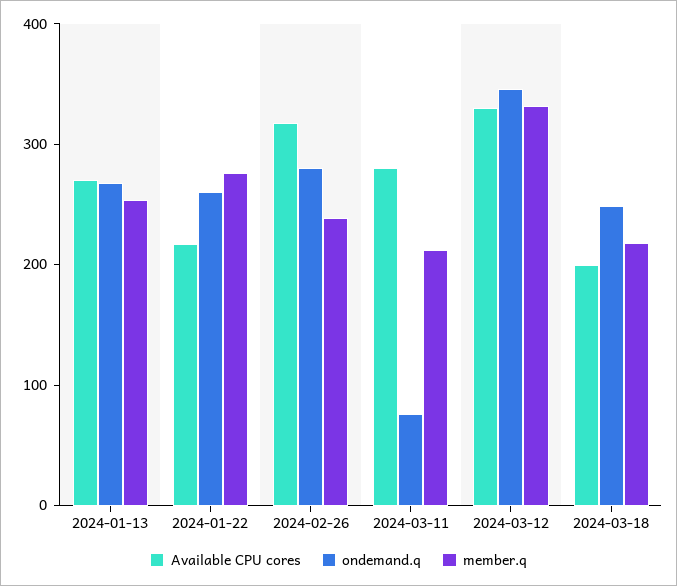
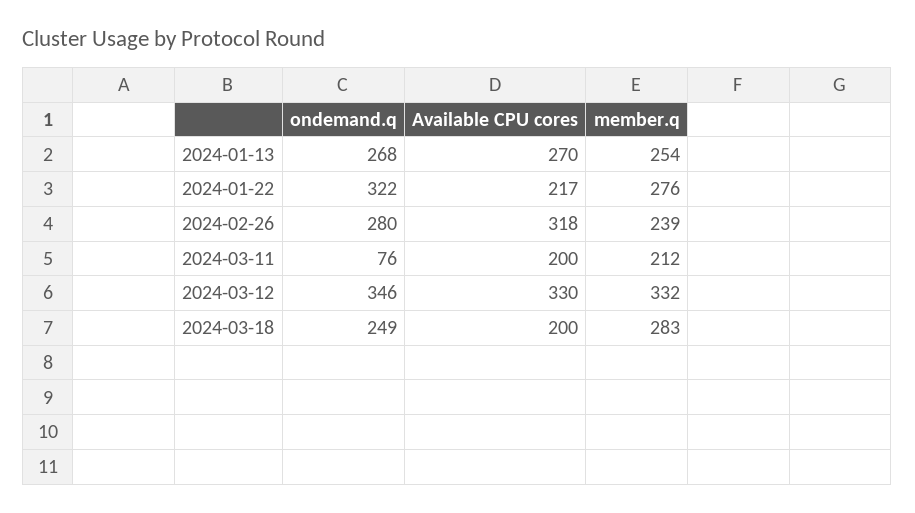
ondemand.q, 2024-01-22: 260 -> 322
Available CPU cores, 2024-03-11: 280 -> 200
member.q, 2024-03-18: 220 -> 283

